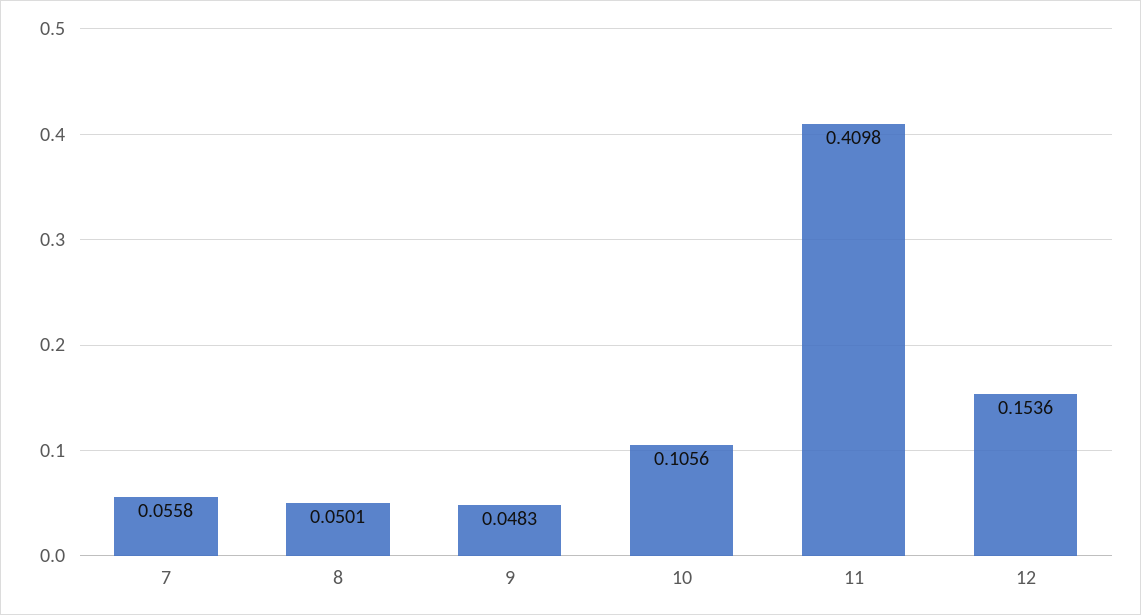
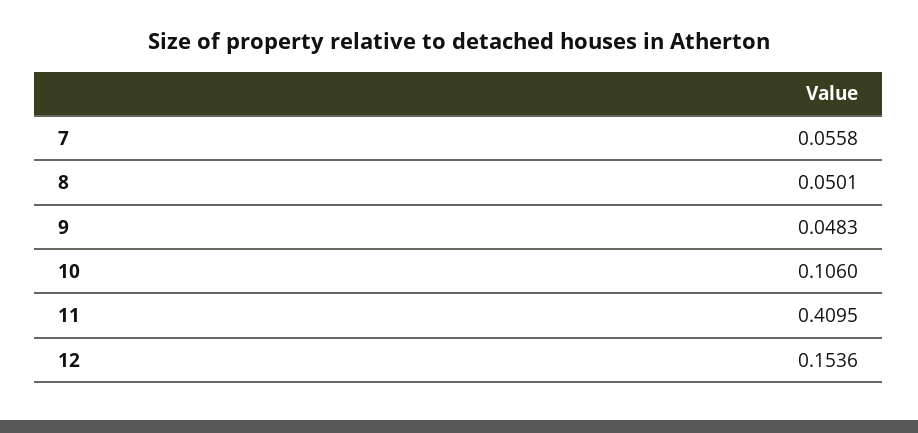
10: 0.1056 -> 0.106
11: 0.4098 -> 0.4095

